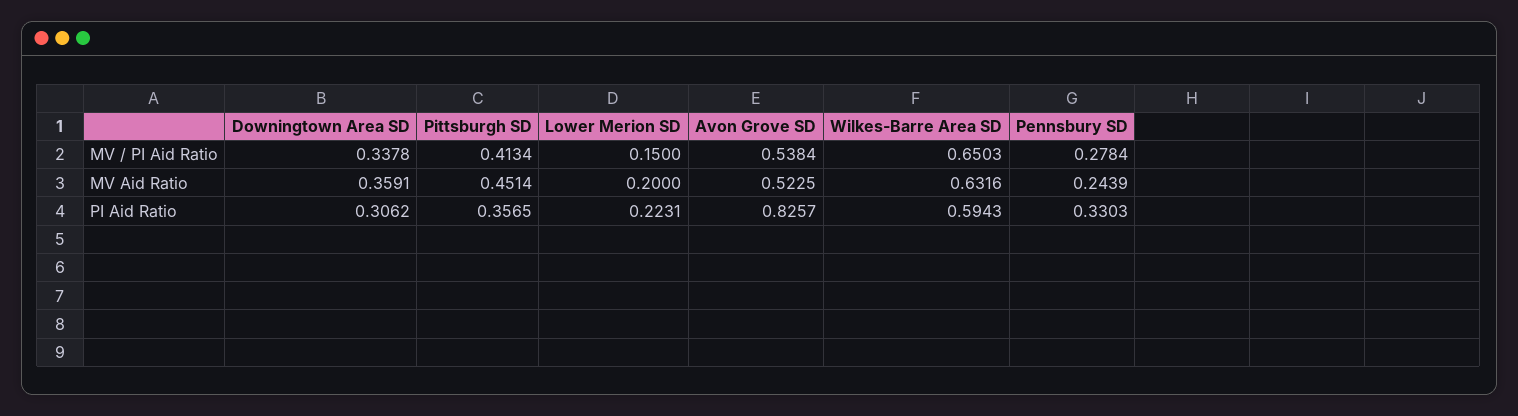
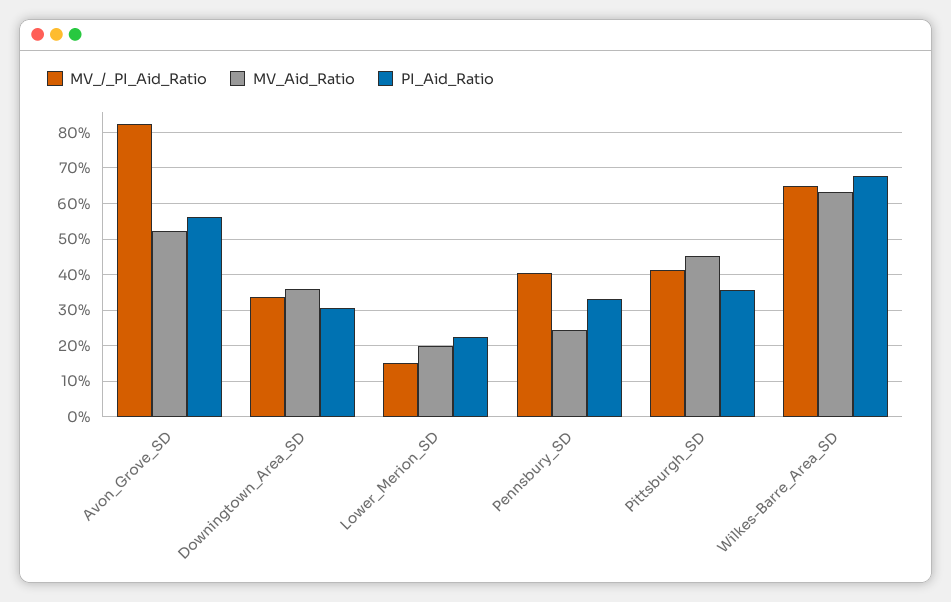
MV / PI Aid Ratio, Avon Grove SD: 0.5384 -> 0.82
MV / PI Aid Ratio, Pennsbury SD: 0.2784 -> 0.4
PI Aid Ratio, Avon Grove SD: 0.8257 -> 0.56
PI Aid Ratio, Wilkes-Barre Area SD: 0.5943 -> 0.68

